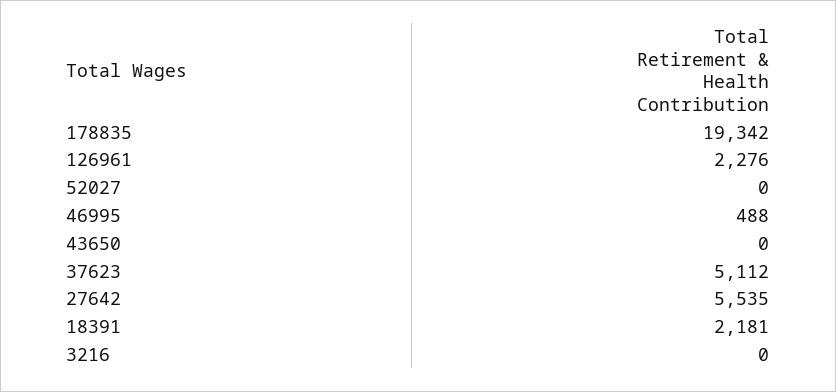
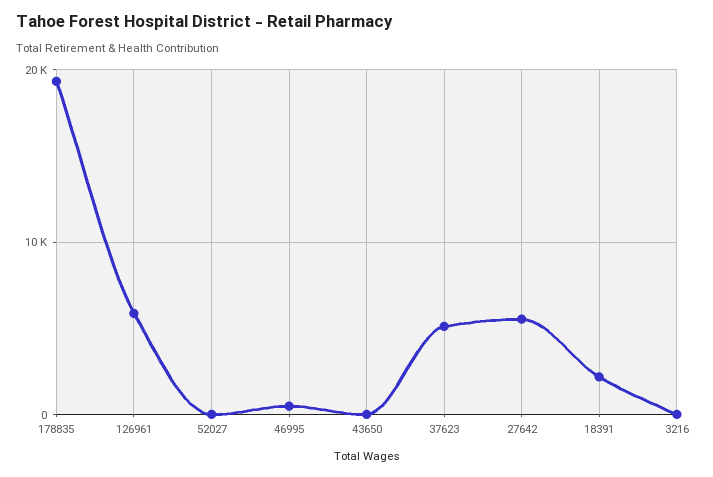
126961: 2276 -> 6000

